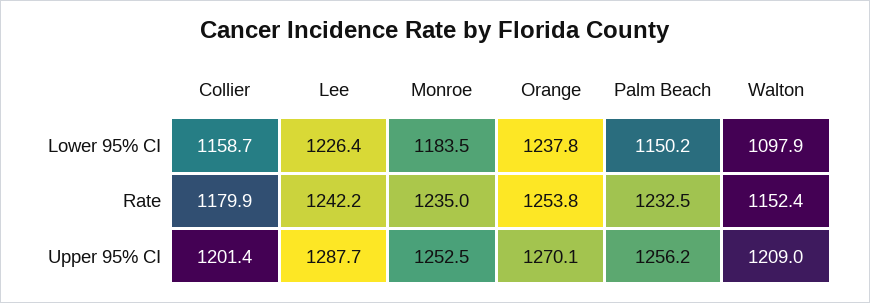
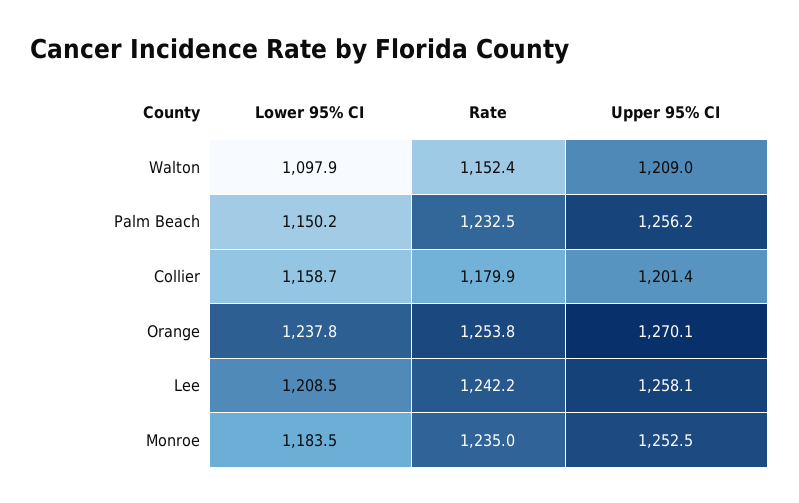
Lee, Lower 95% CI: 1226.4 -> 1208.5
Lee, Upper 95% CI: 1287.7 -> 1258.1

